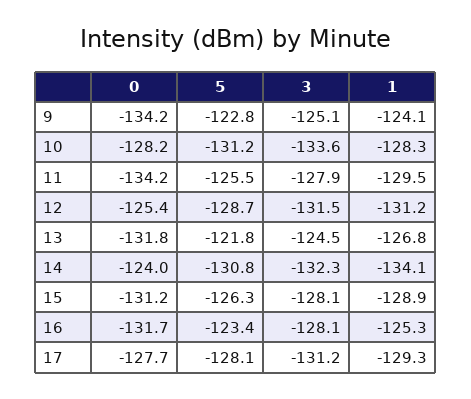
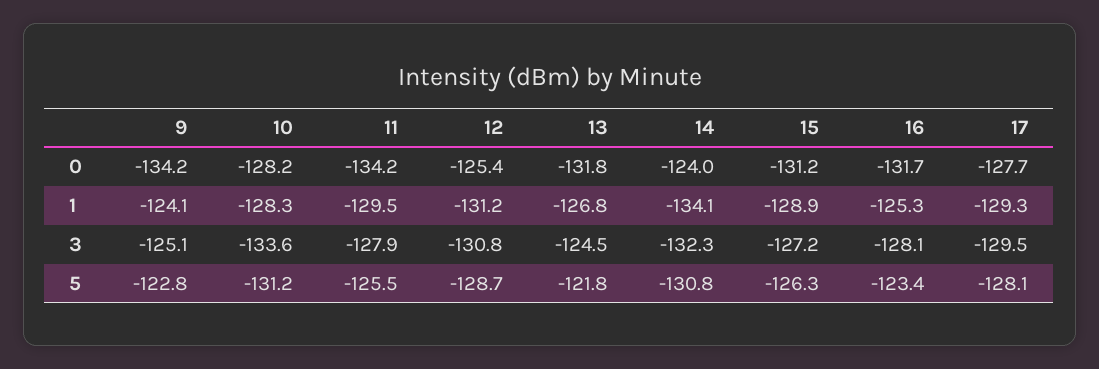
3, 12: -131.5 -> -130.8
3, 15: -128.1 -> -127.2
3, 17: -131.2 -> -129.5

